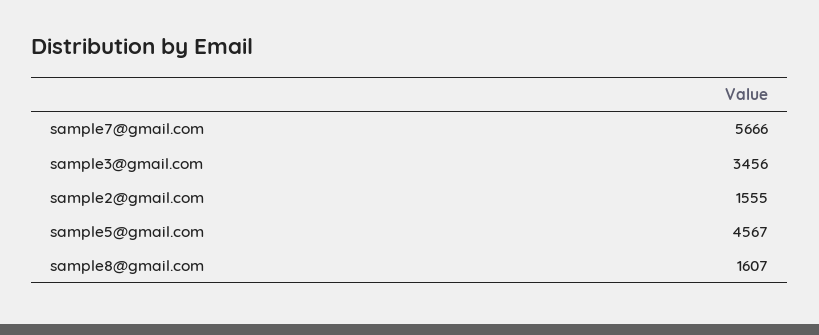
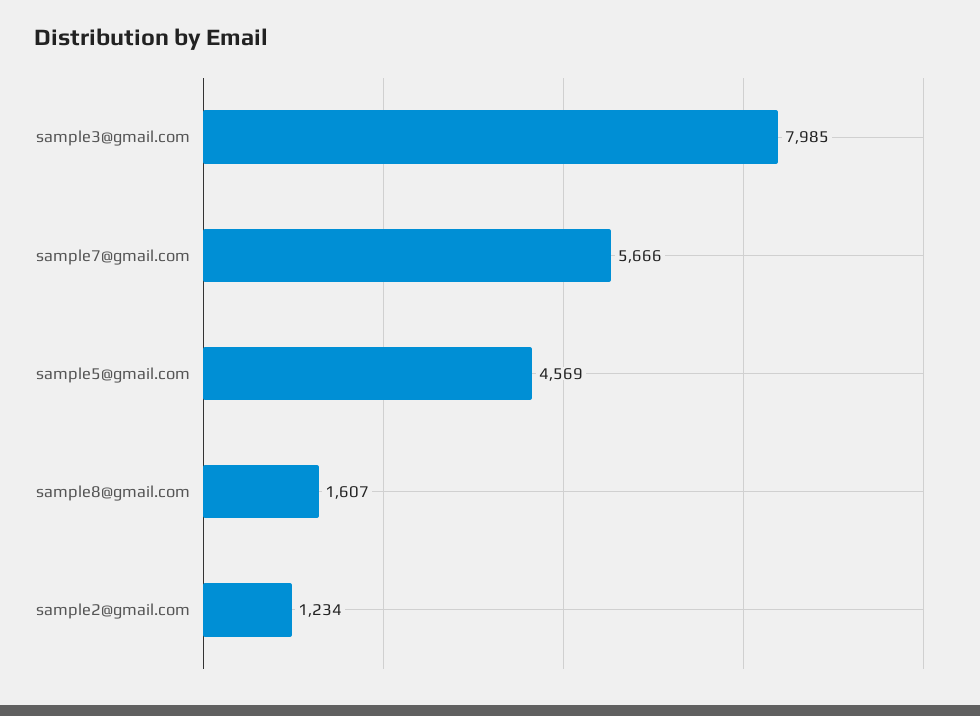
sample3@gmail.com: 3456 -> 7985
sample2@gmail.com: 1555 -> 1234
sample5@gmail.com: 4567 -> 4569

